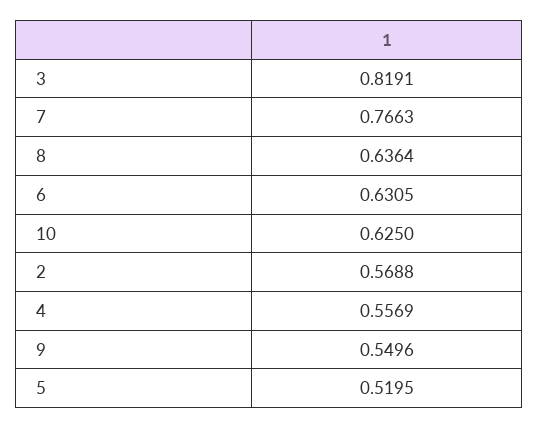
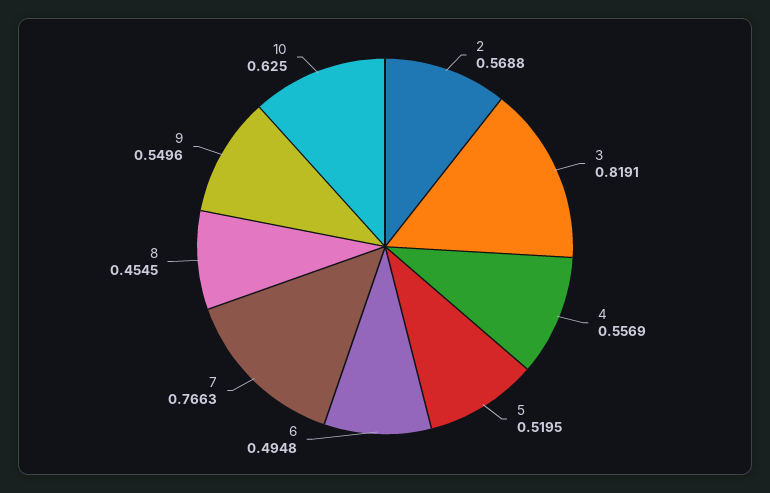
8: 0.6364 -> 0.4545
6: 0.6305 -> 0.4948

